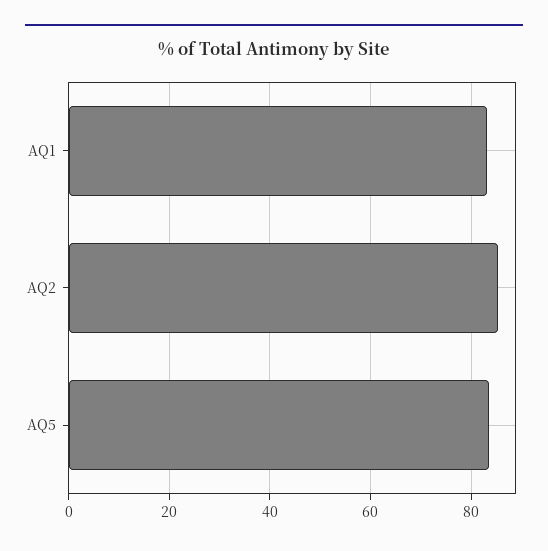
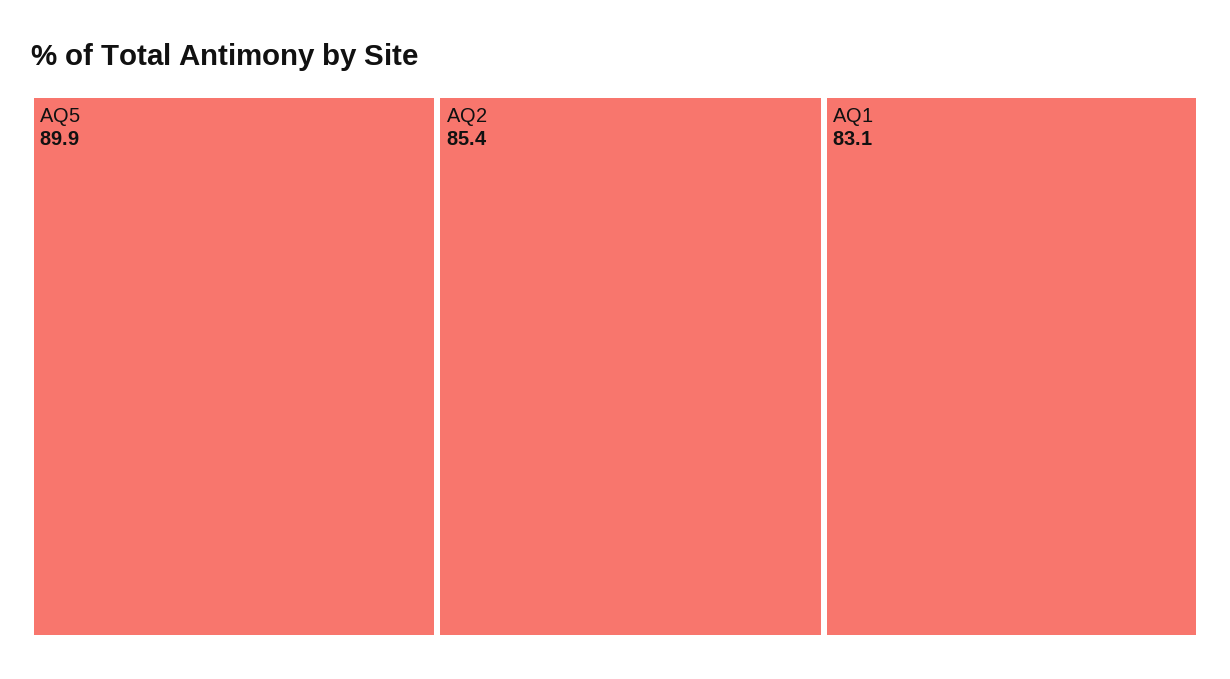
AQ5: 84 -> 89.9

